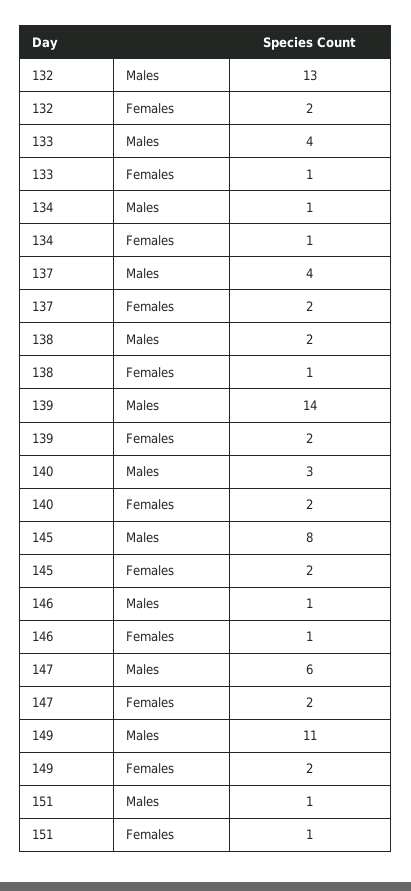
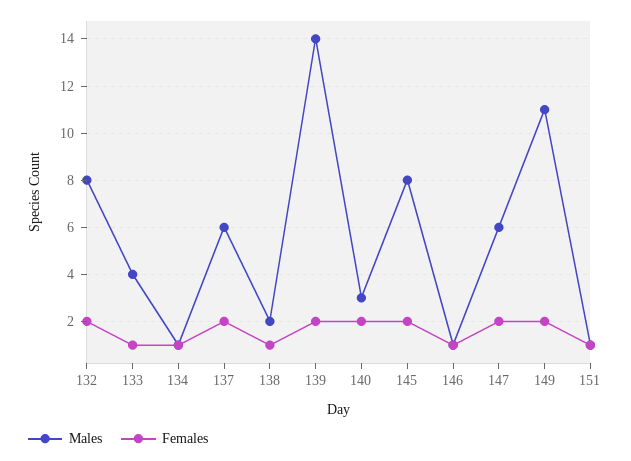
Males, 132: 13 -> 8
Males, 137: 4 -> 6

